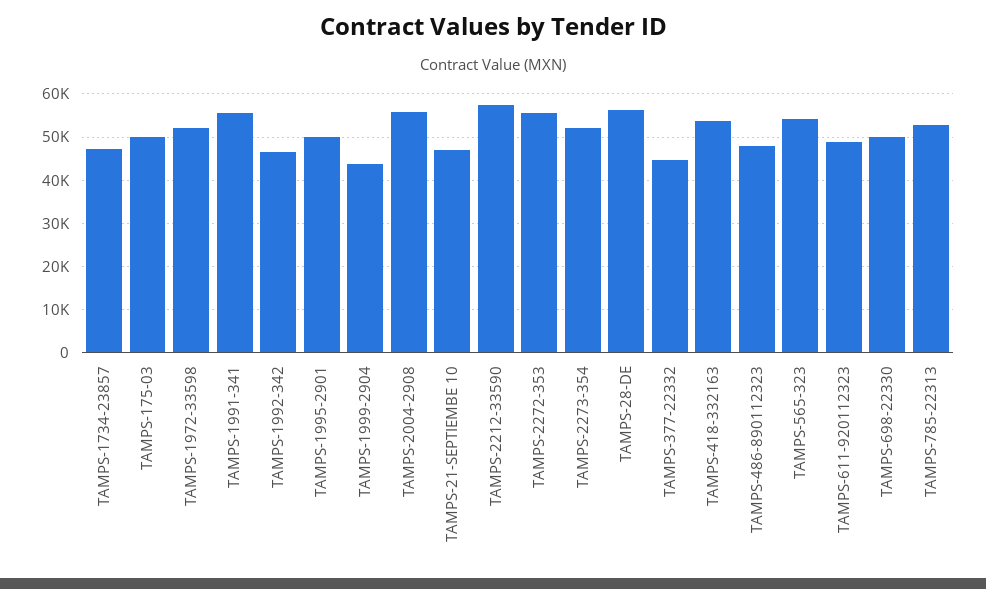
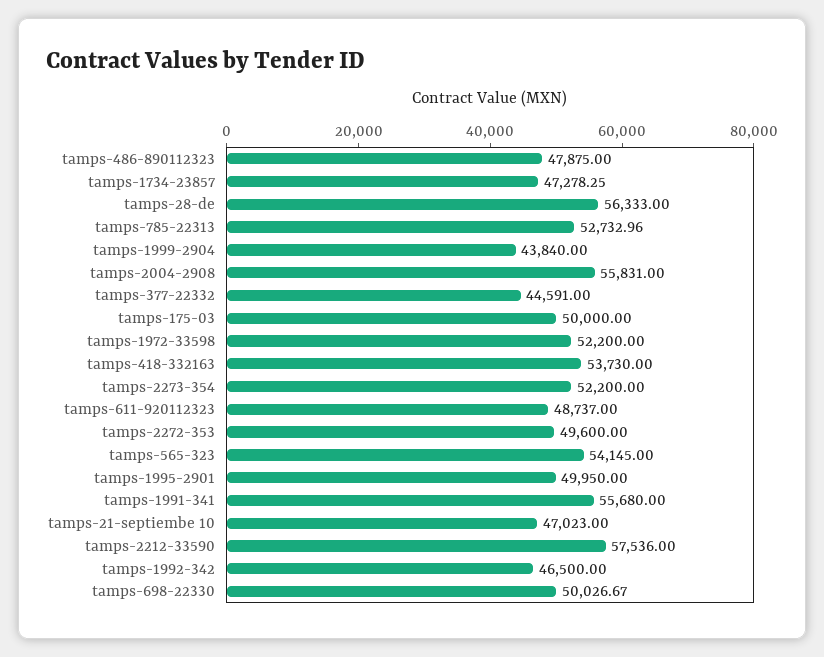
TAMPS-2272-353: 56000 -> 49600

